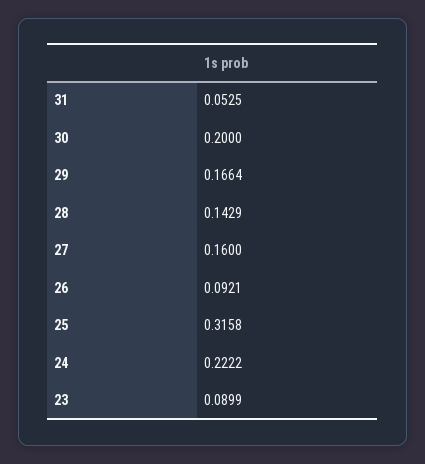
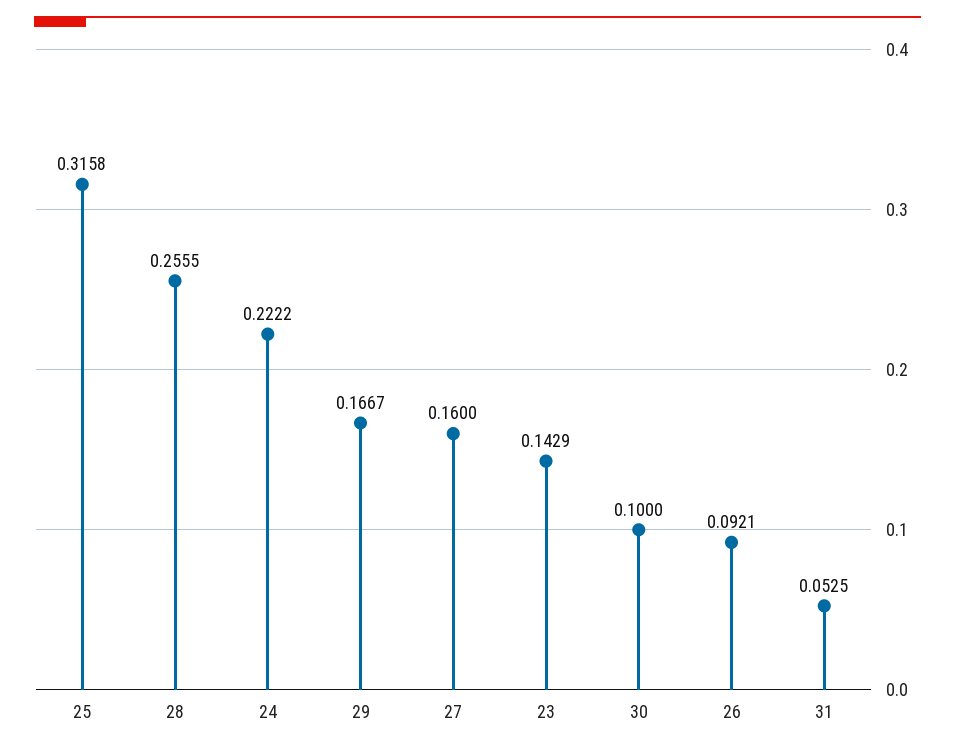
30: 0.2 -> 0.1
29: 0.1664 -> 0.1667
28: 0.1429 -> 0.2555
23: 0.0899 -> 0.1429

